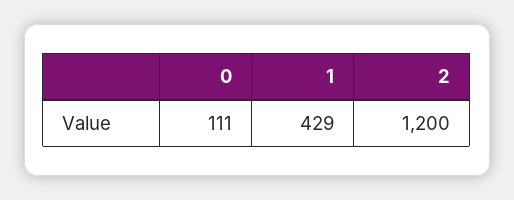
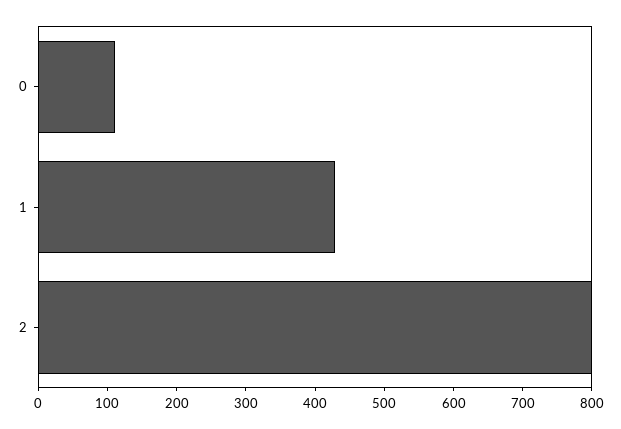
2: 1200 -> 800

